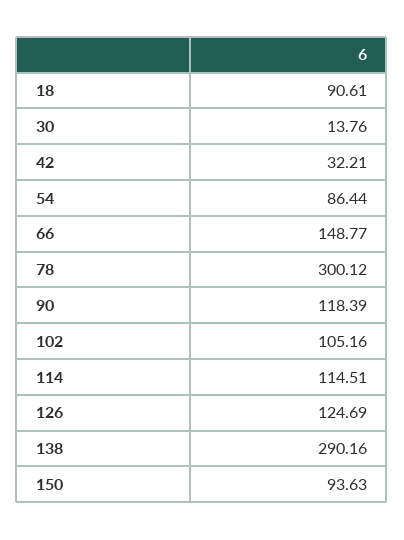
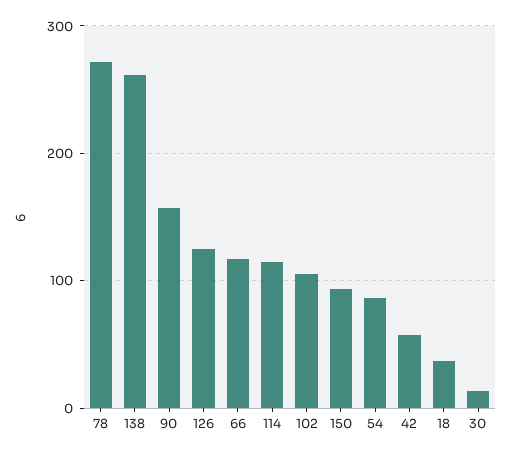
18: 90.61 -> 40
42: 32.21 -> 60
66: 148.77 -> 120
78: 300.12 -> 270
90: 118.39 -> 160
138: 290.16 -> 260

